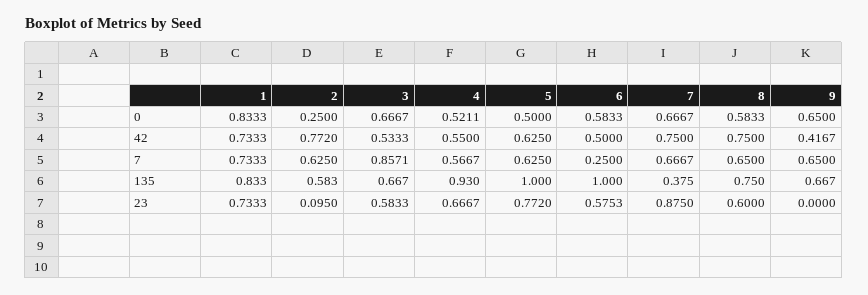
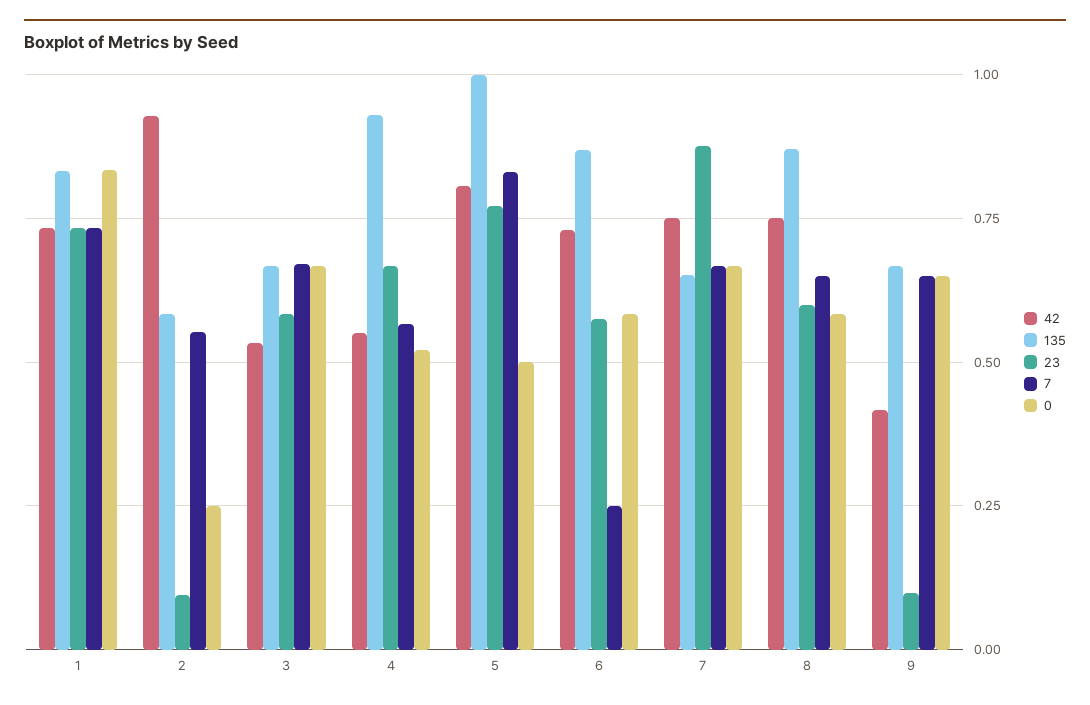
42, 2: 0.772 -> 0.925
42, 5: 0.625 -> 0.8
42, 6: 0.5 -> 0.725
7, 2: 0.625 -> 0.55
7, 3: 0.8571 -> 0.675
7, 5: 0.625 -> 0.825
135, 6: 1 -> 0.875
135, 7: 0.375 -> 0.65
135, 8: 0.75 -> 0.875
23, 9: 0 -> 0.1

